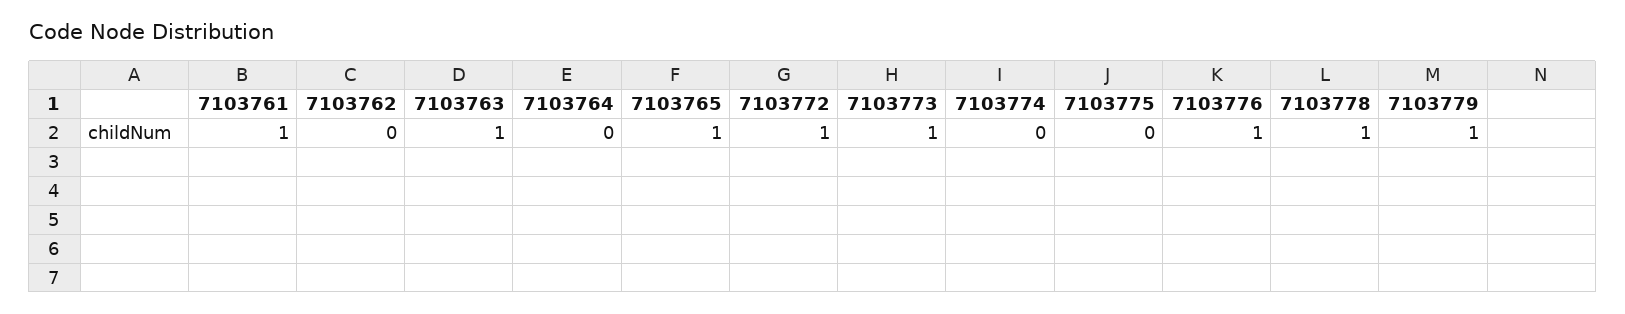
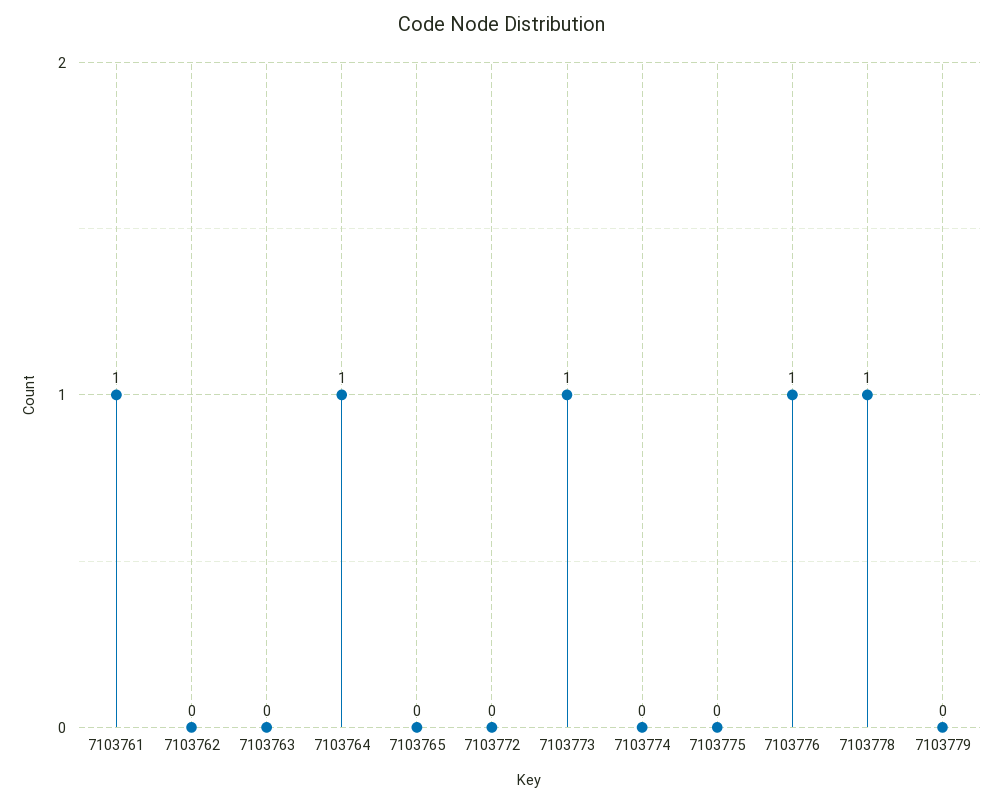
7103763: 1 -> 0
7103764: 0 -> 1
7103765: 1 -> 0
7103772: 1 -> 0
7103779: 1 -> 0

